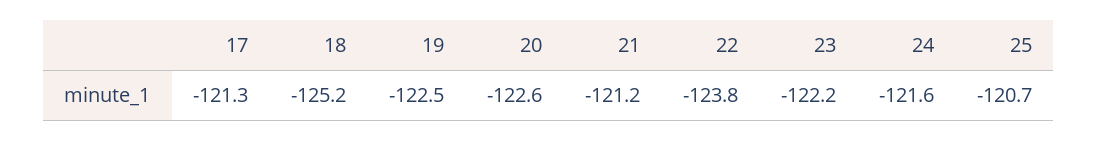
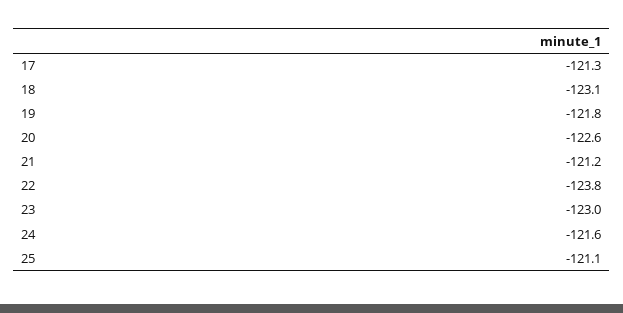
18: -125.2 -> -123.1
19: -122.5 -> -121.8
23: -122.2 -> -123
25: -120.7 -> -121.1

